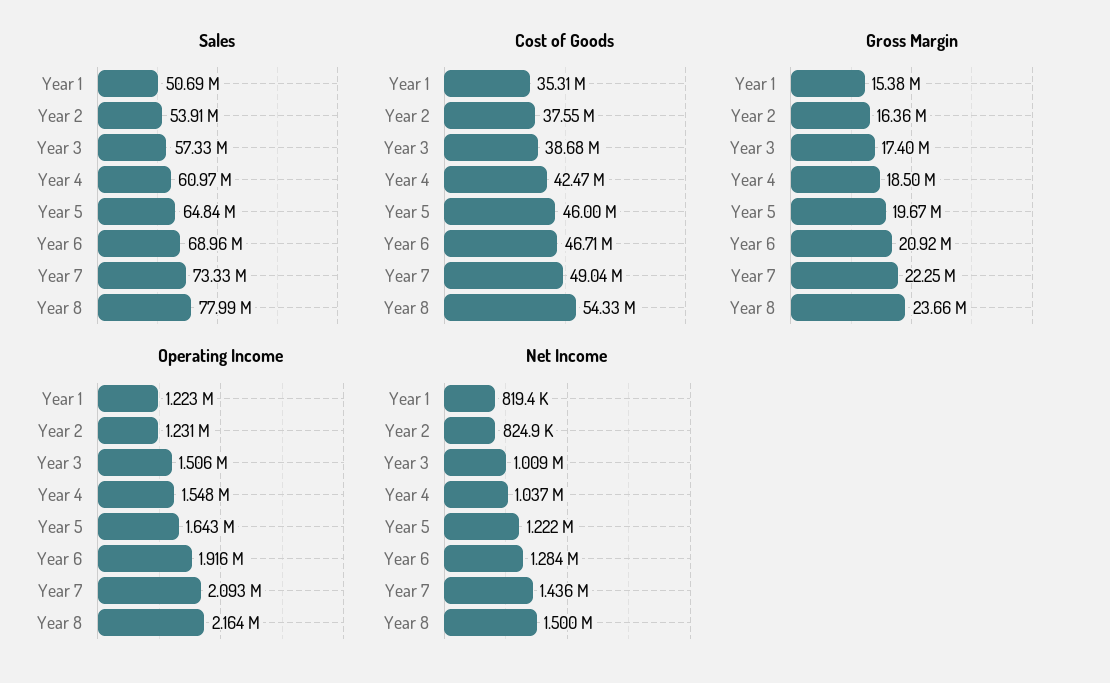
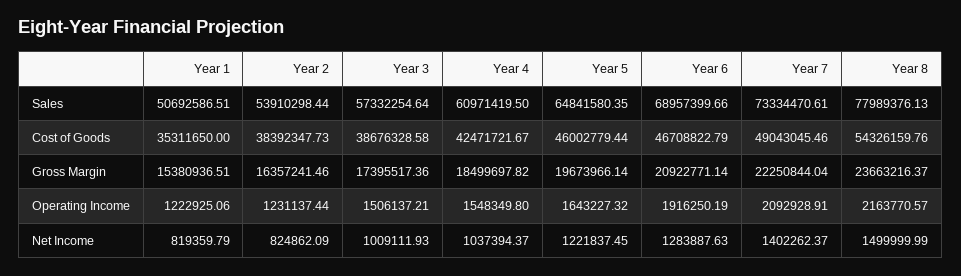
Cost of Goods, Year 2: 37550000 -> 38392347.73
Net Income, Year 7: 1436000 -> 1402262.37

